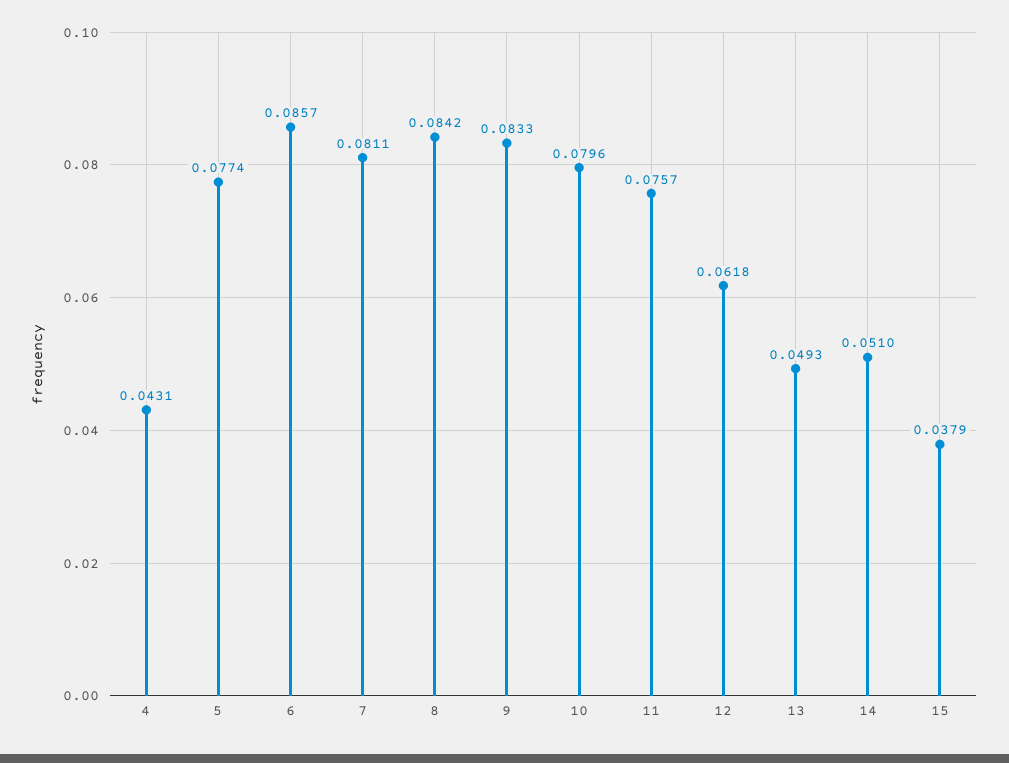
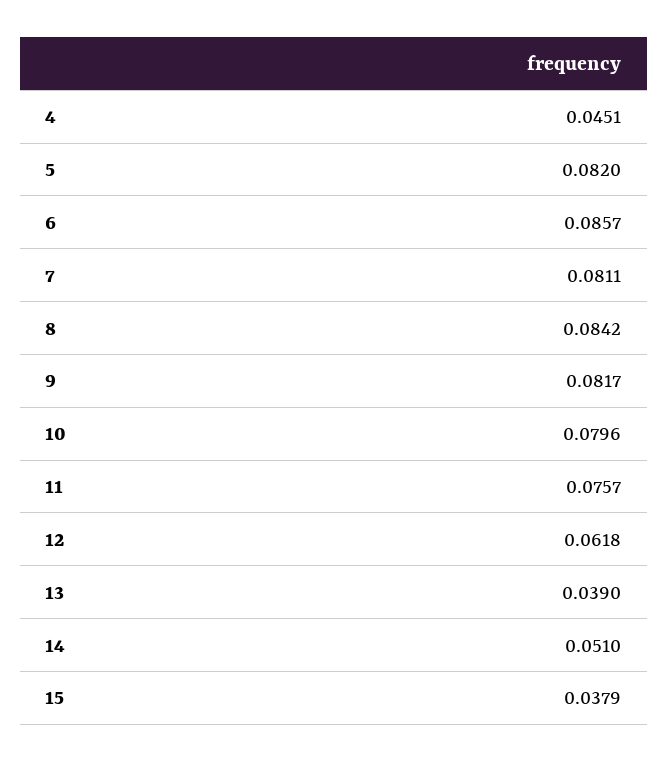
4: 0.0431 -> 0.0451
5: 0.0774 -> 0.082
9: 0.0833 -> 0.0817
13: 0.0493 -> 0.039

